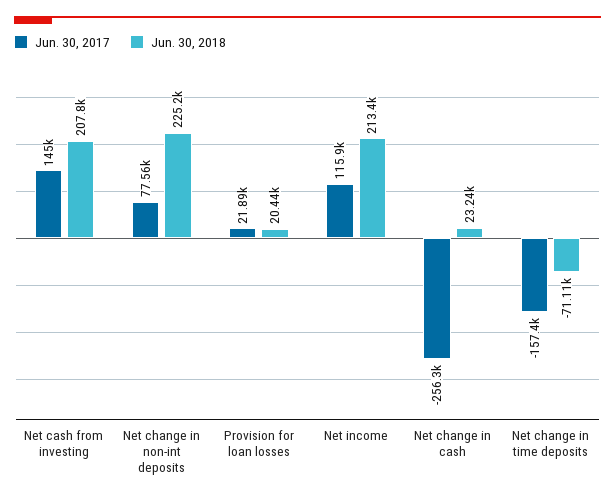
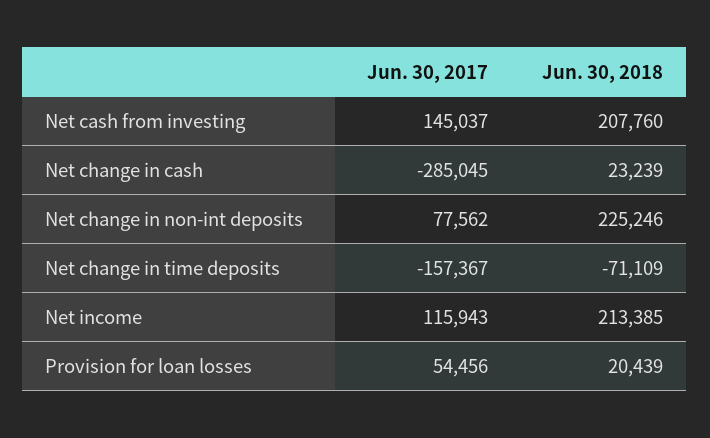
Jun. 30, 2017, Provision for loan losses: 21890 -> 54456
Jun. 30, 2017, Net change in cash: -256300 -> -285045

